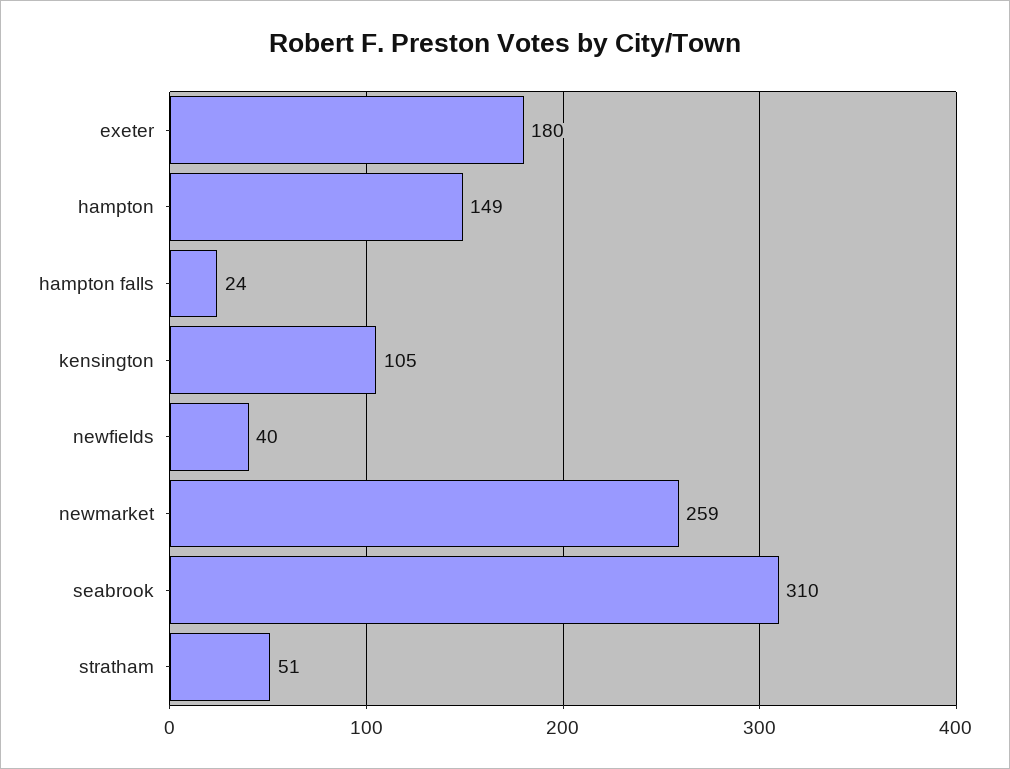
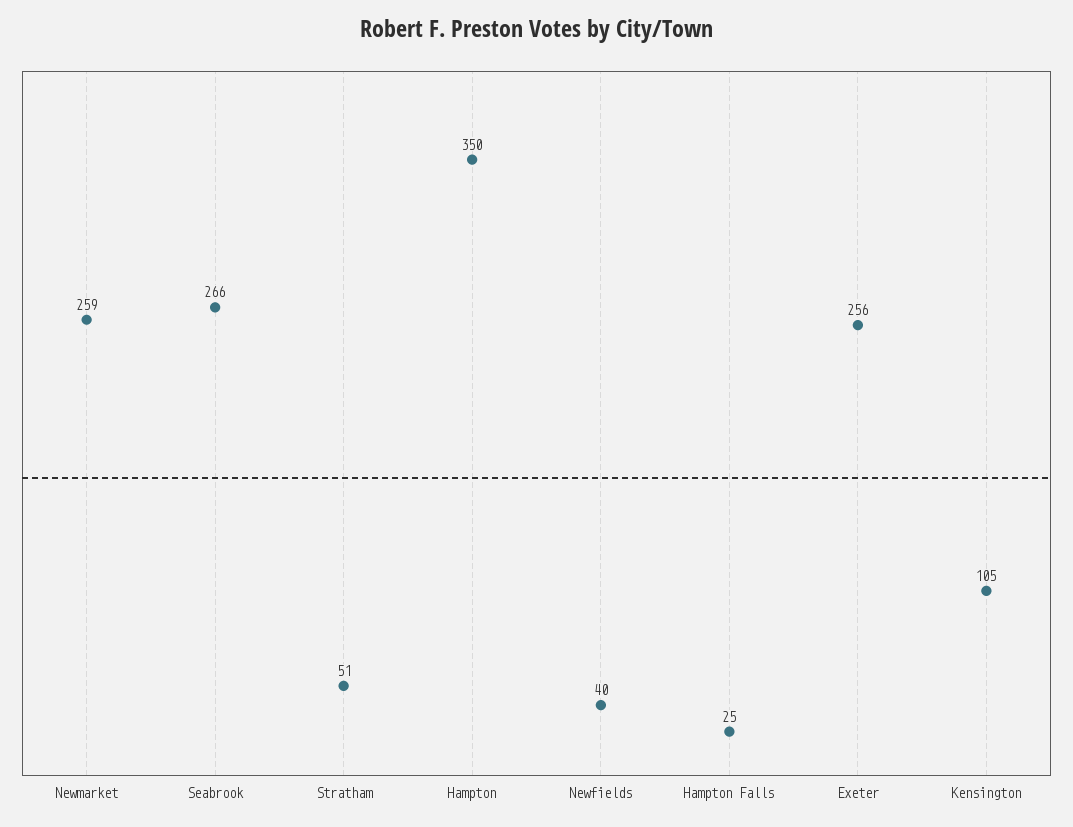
exeter: 180 -> 256
hampton: 149 -> 350
hampton falls: 24 -> 25
seabrook: 310 -> 266

